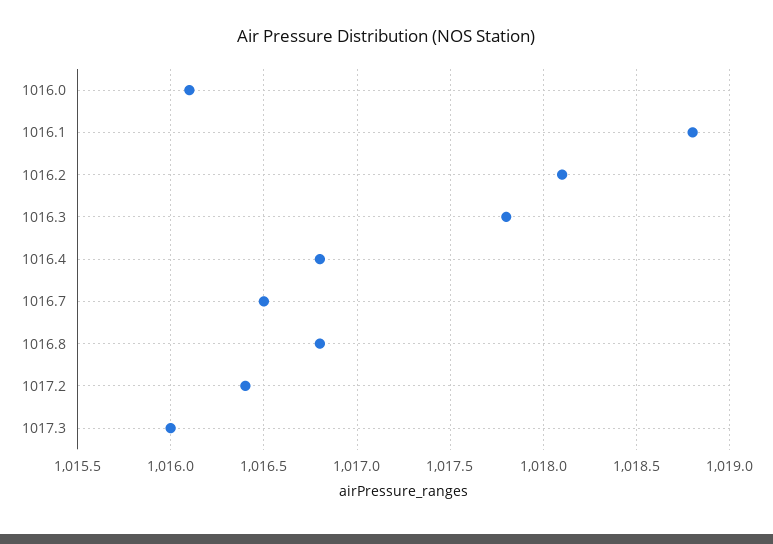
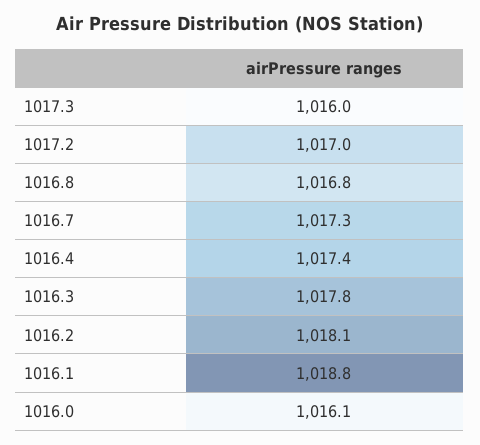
1016.4: 1016.8 -> 1017.4
1016.7: 1016.5 -> 1017.3
1017.2: 1016.4 -> 1017

